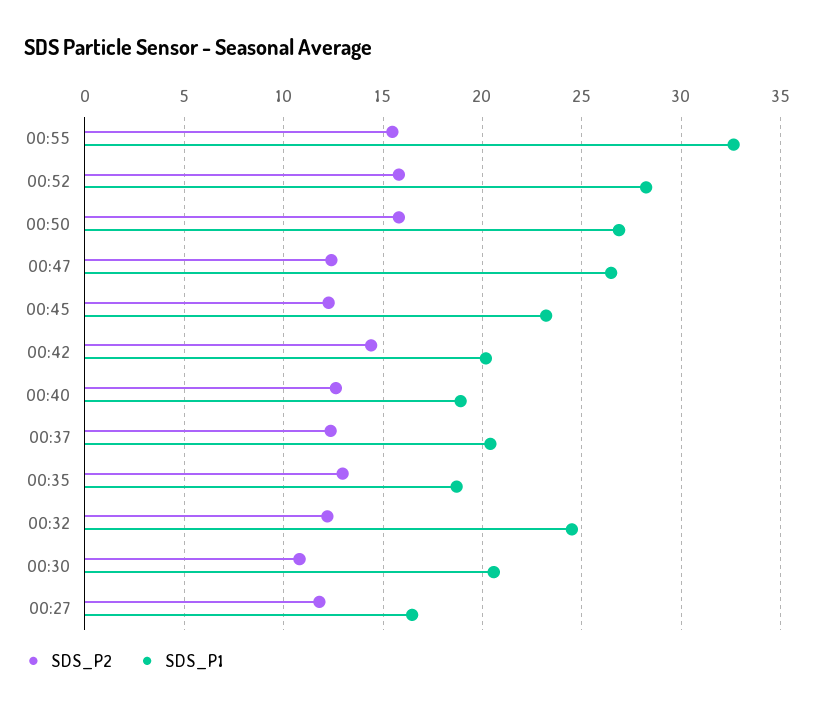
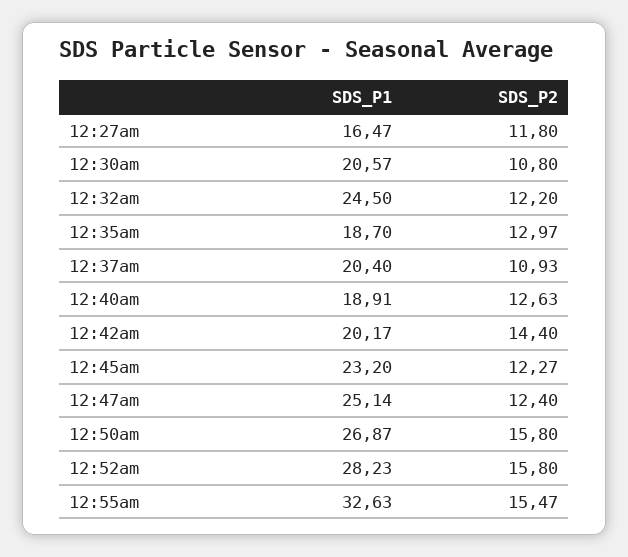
SDS_P1, 00:47: 26.5 -> 25.14
SDS_P2, 00:37: 12.5 -> 10.93

